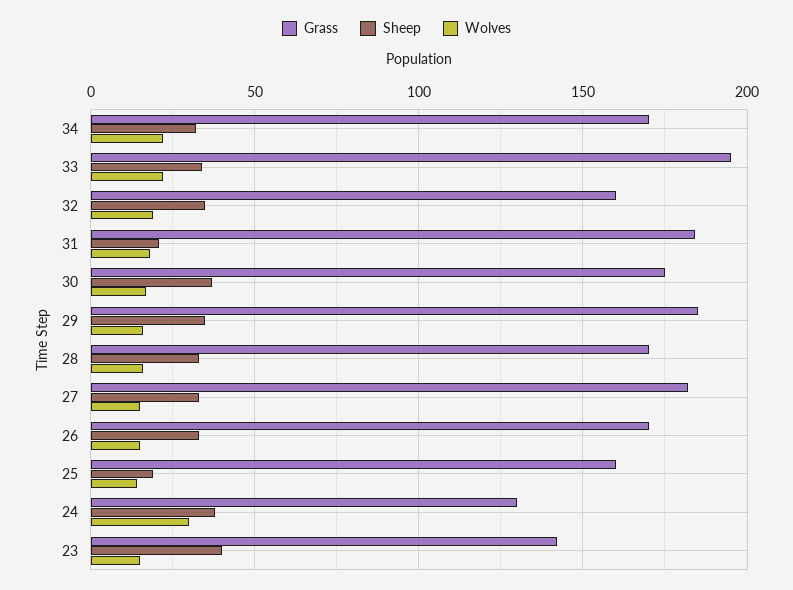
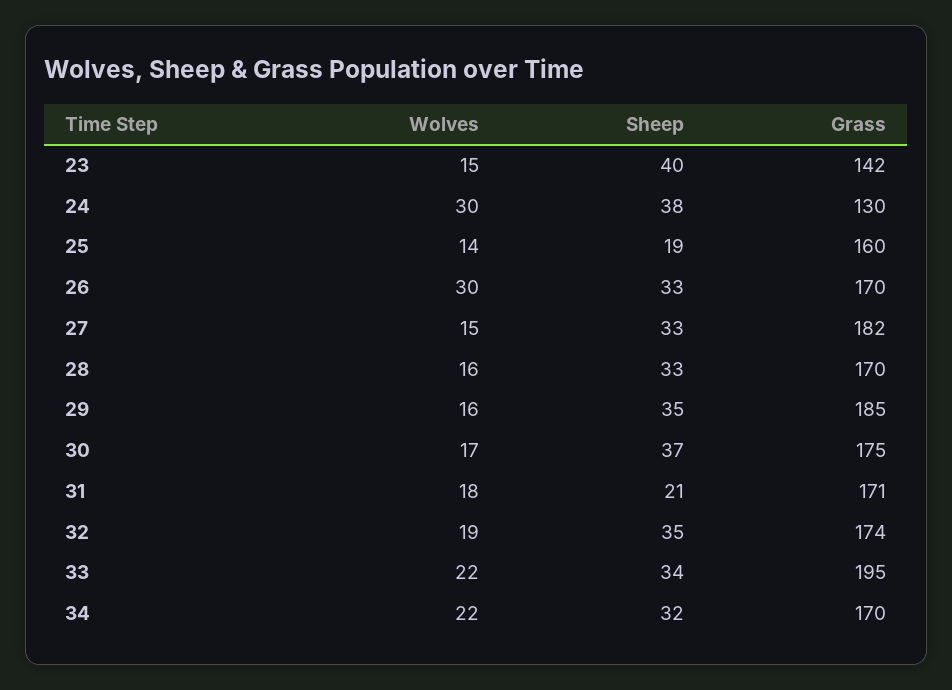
Grass, 32: 160 -> 174
Grass, 31: 185 -> 171
Wolves, 26: 15 -> 30

